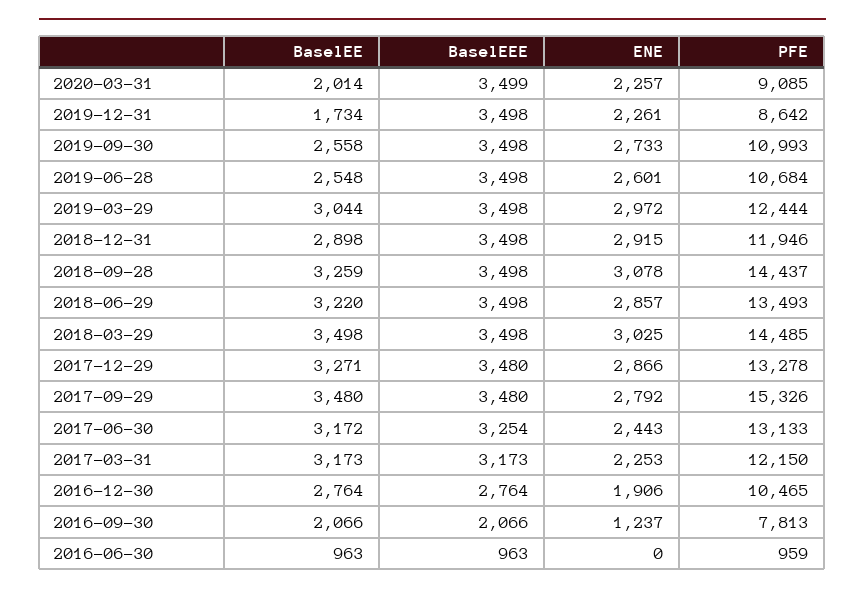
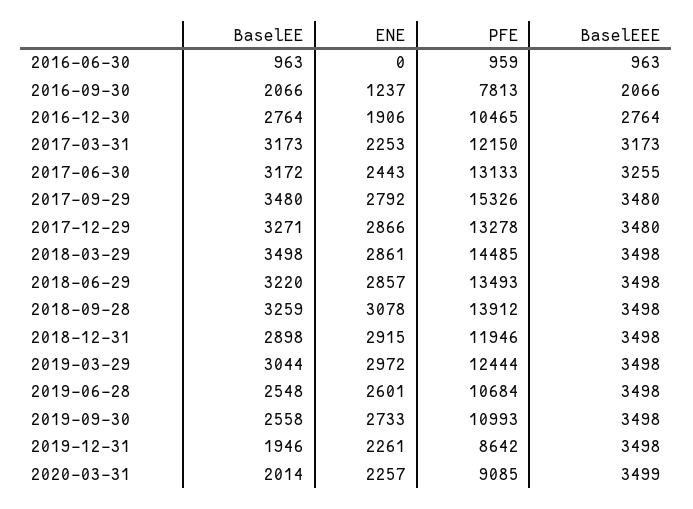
BaselEE, 2019-12-31: 1734 -> 1946
PFE, 2018-09-28: 14437 -> 13912
ENE, 2018-03-29: 3025 -> 2861
BaselEEE, 2017-06-30: 3254 -> 3255

